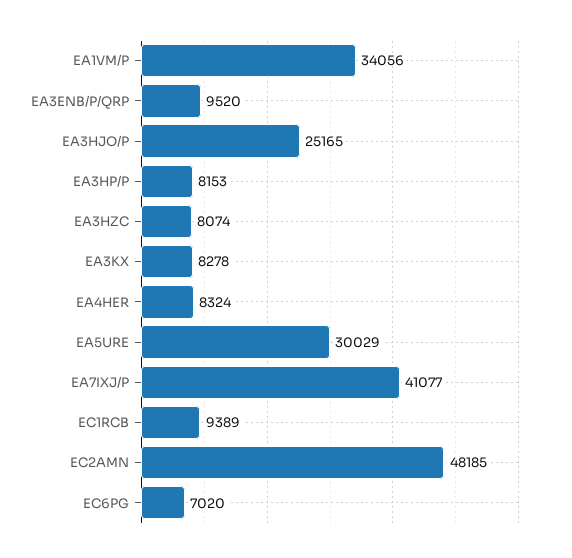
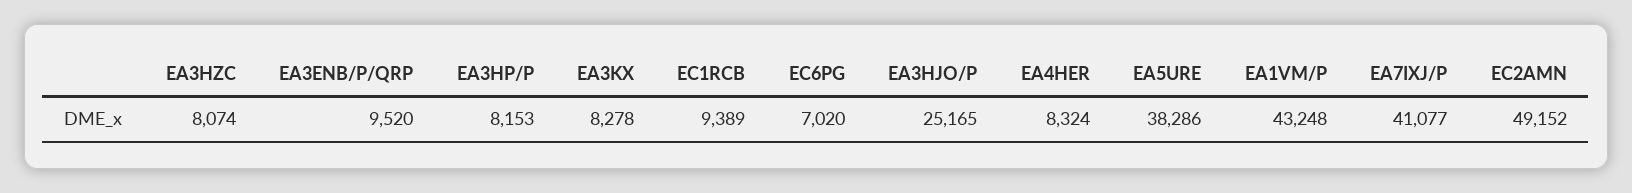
EA1VM/P: 34056 -> 43248
EA5URE: 30029 -> 38286
EC2AMN: 48185 -> 49152

